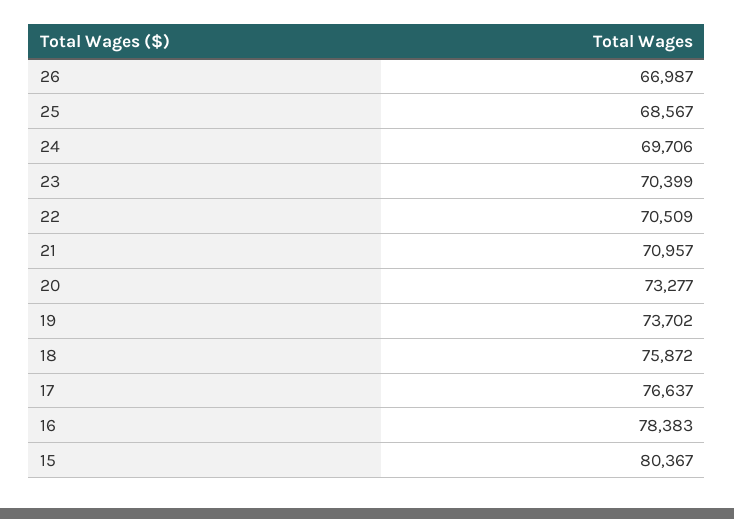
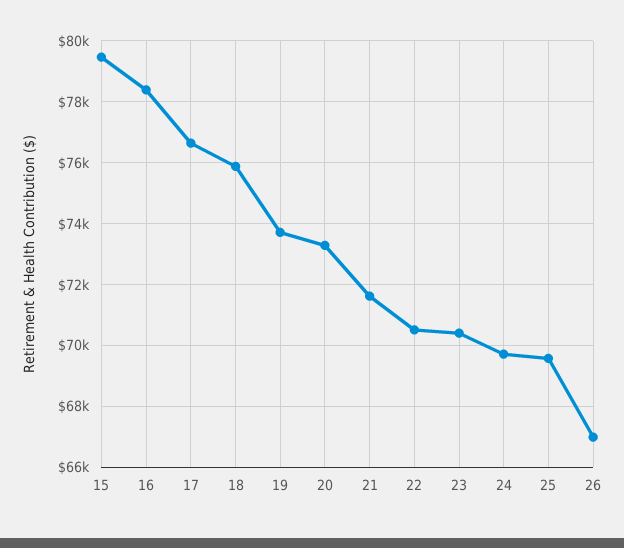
25: 68567 -> 69600
21: 70957 -> 71600
15: 80367 -> 79400

